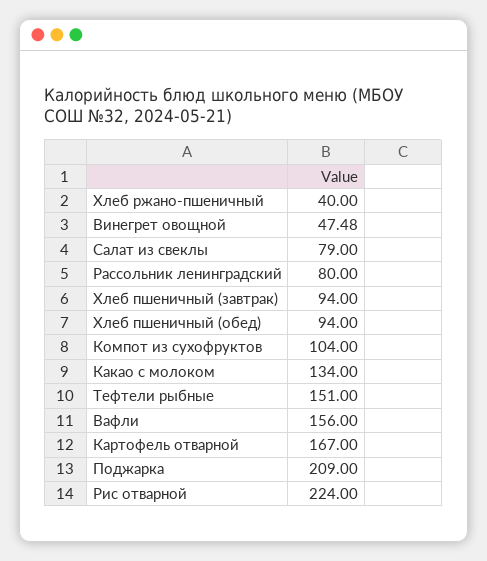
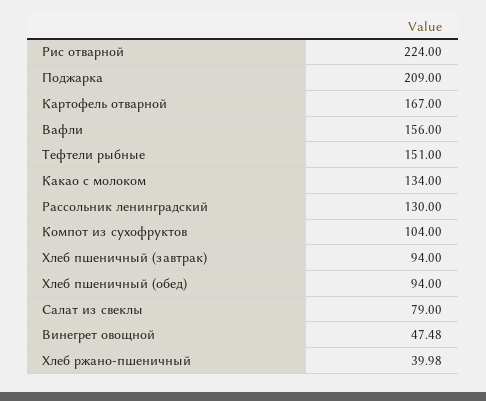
Хлеб ржано-пшеничный: 40 -> 39.98
Рассольник ленинградский: 80 -> 130

